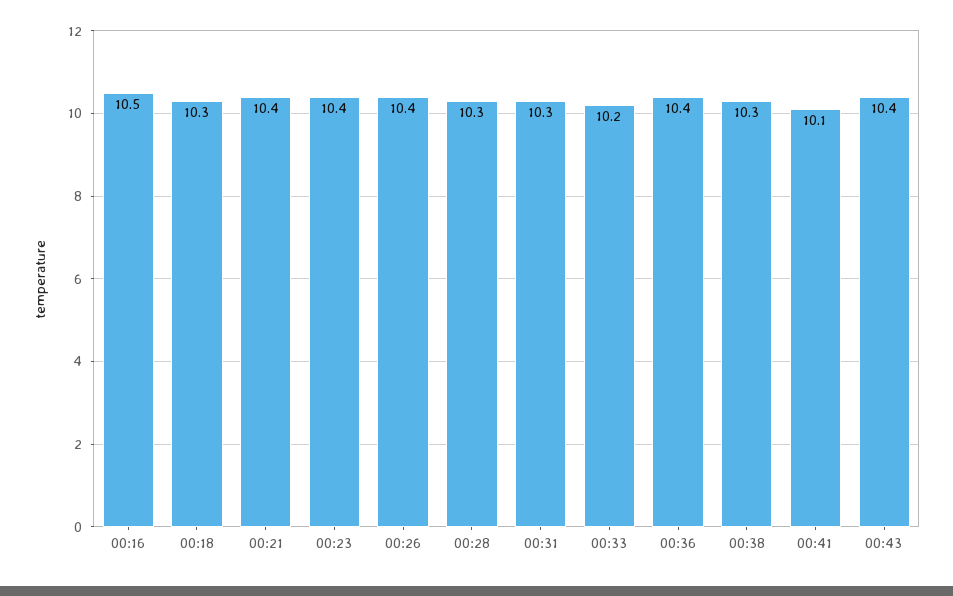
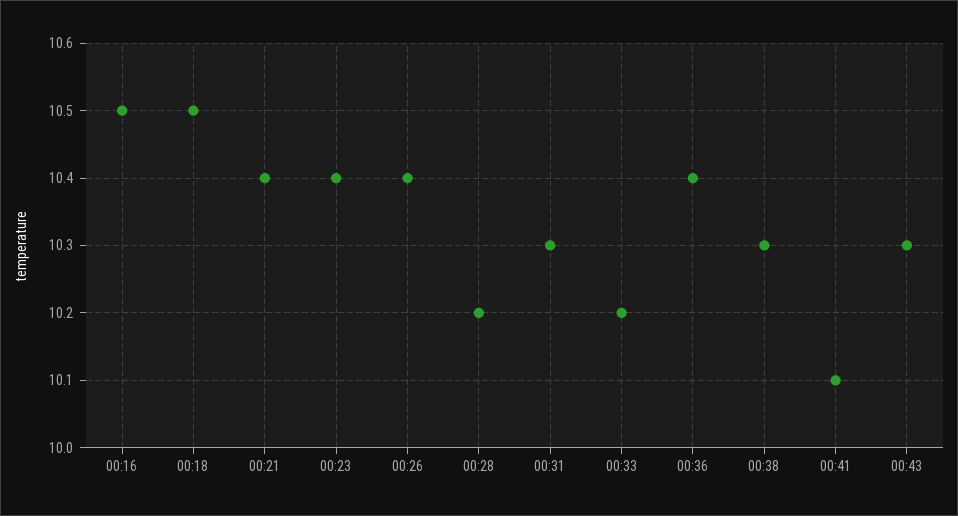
00:18: 10.3 -> 10.5
00:28: 10.3 -> 10.2
00:43: 10.4 -> 10.3

